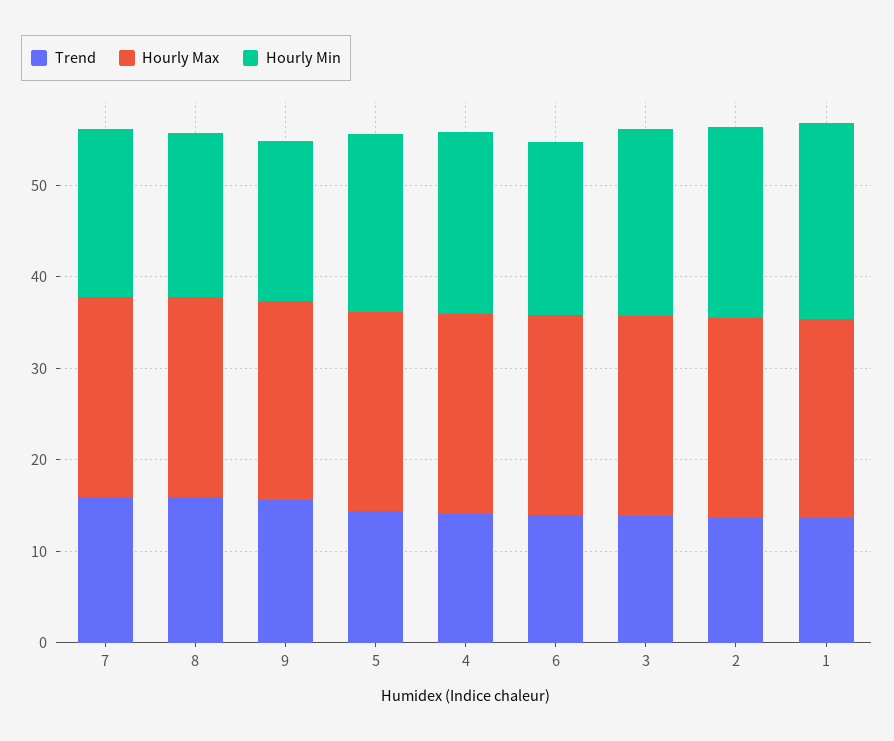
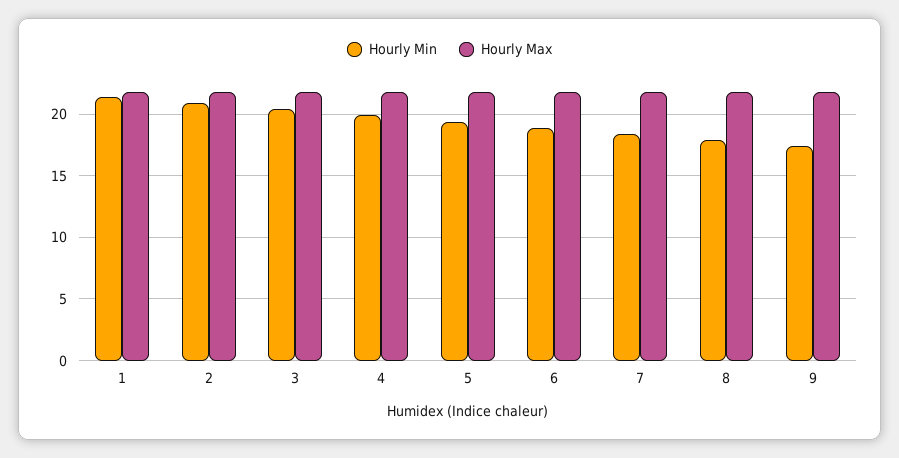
Trend, 7: 16 -> none
Trend, 8: 16 -> none
Trend, 9: 16 -> none
Trend, 5: 14 -> none
Trend, 4: 14 -> none
Trend, 6: 14 -> none
Trend, 3: 14 -> none
Trend, 2: 14 -> none
Trend, 1: 14 -> none

